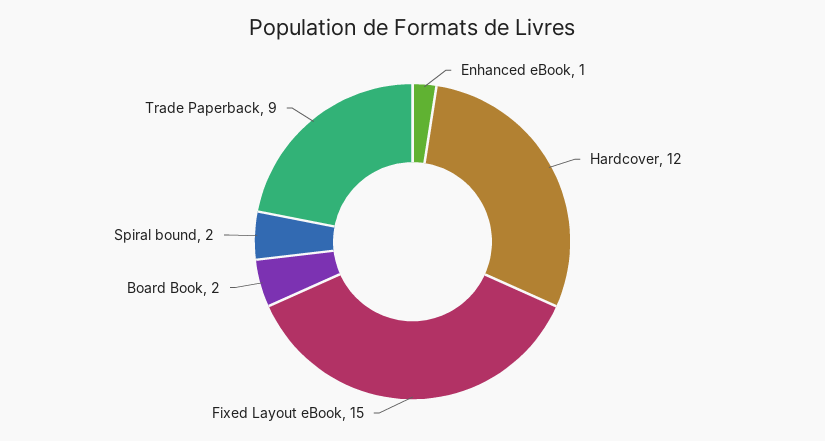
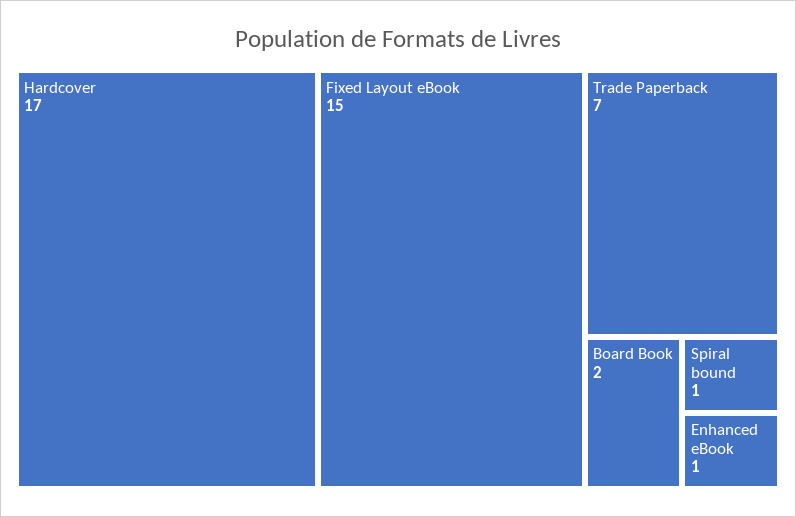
Hardcover: 12 -> 17
Spiral bound: 2 -> 1
Trade Paperback: 9 -> 7

